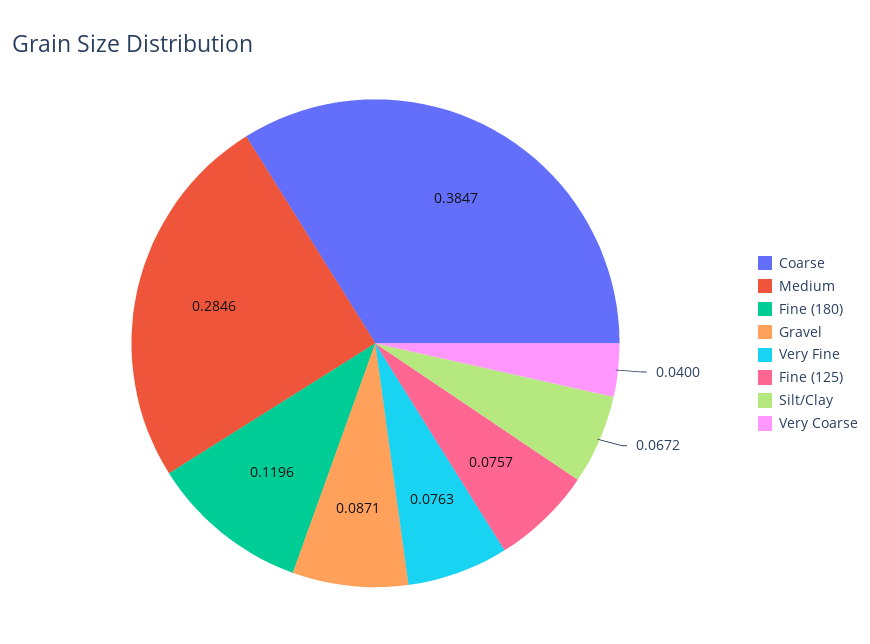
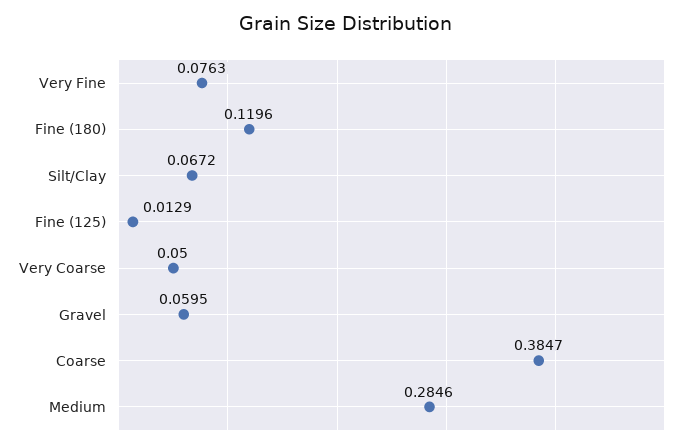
Gravel: 0.0871 -> 0.0595
Fine (125): 0.0757 -> 0.0129
Very Coarse: 0.04 -> 0.05

